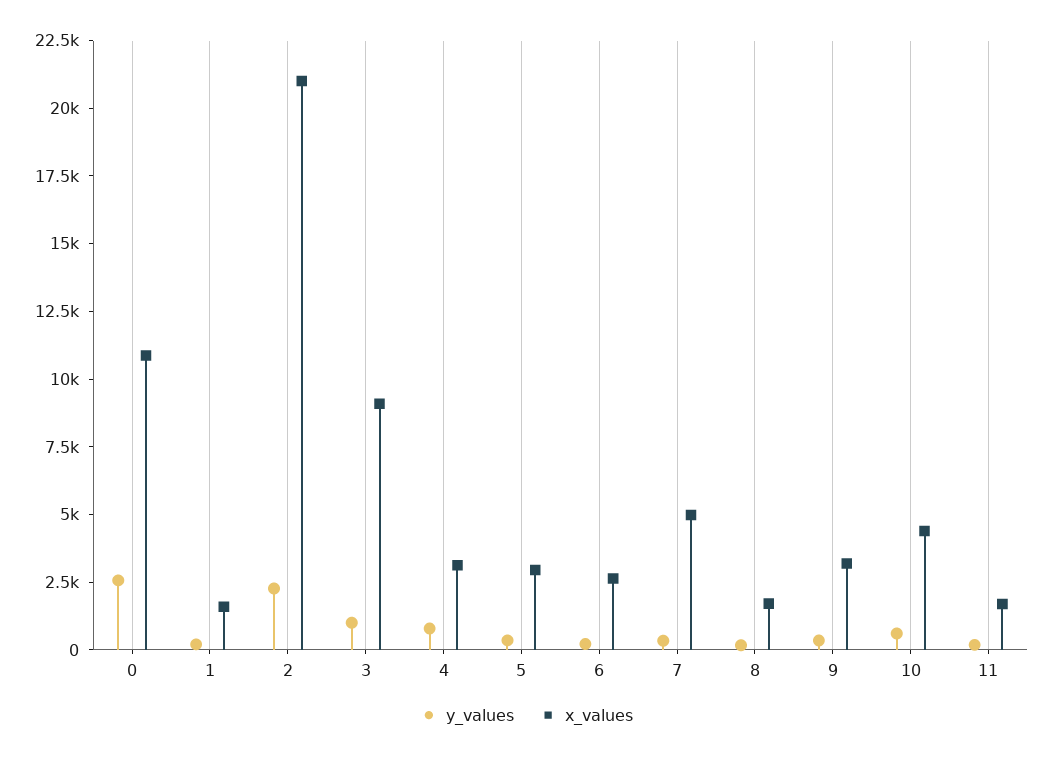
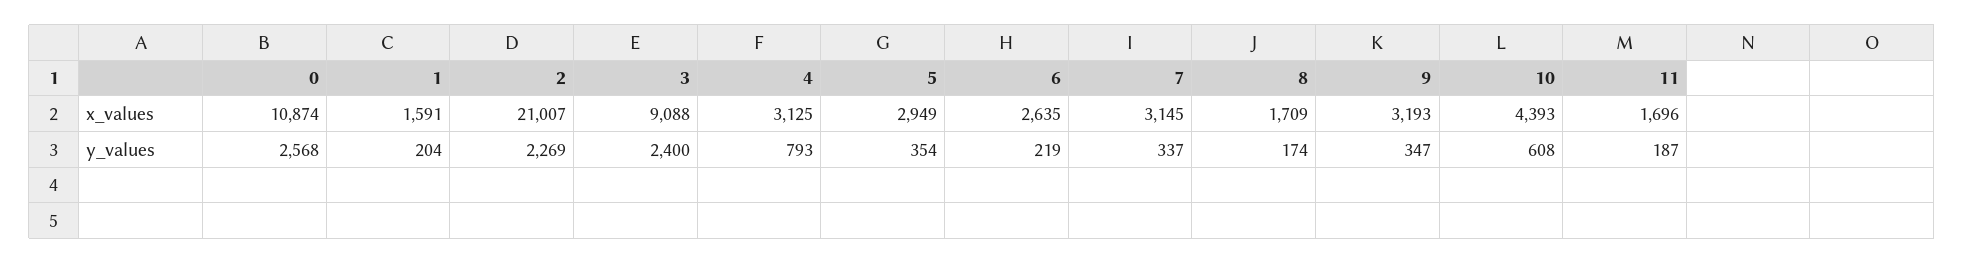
y_values, 3: 1000 -> 2400
x_values, 7: 5000 -> 3145

